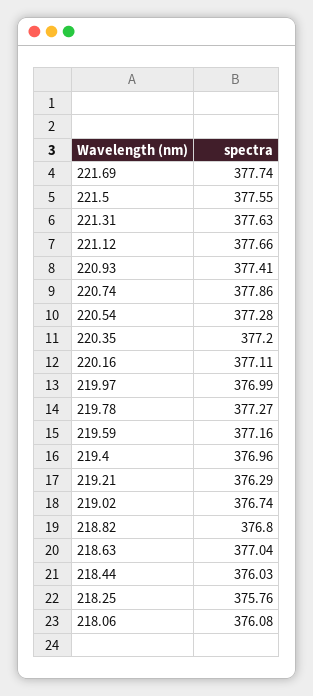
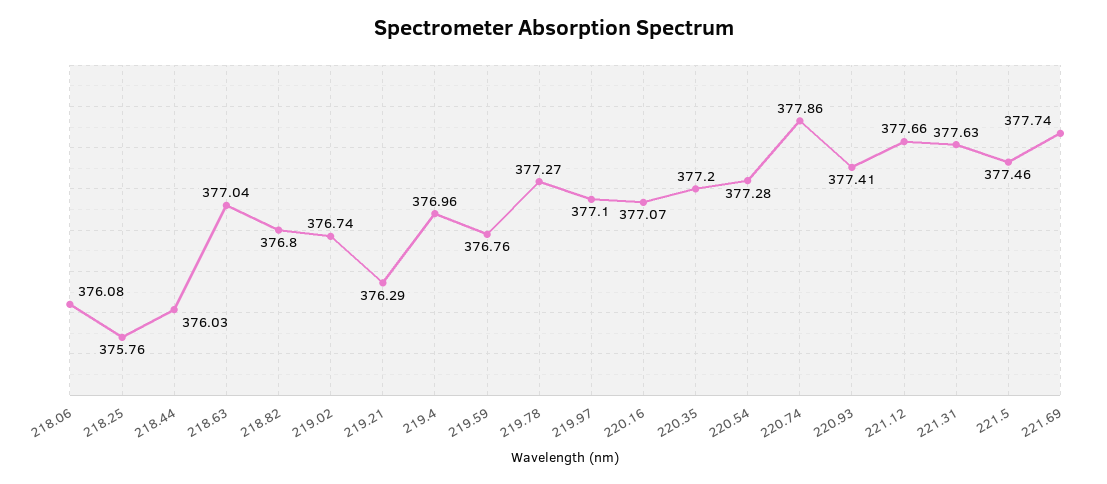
221.5: 377.55 -> 377.46
220.16: 377.11 -> 377.07
219.97: 376.99 -> 377.1
219.59: 377.16 -> 376.76

